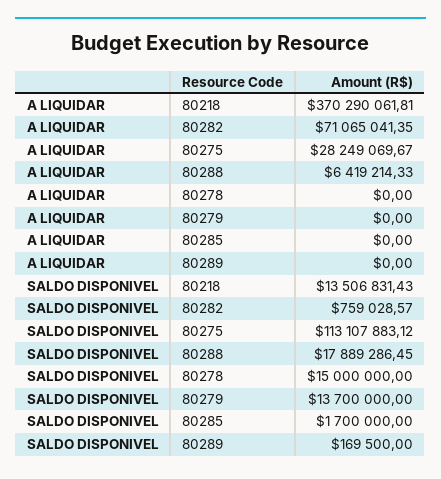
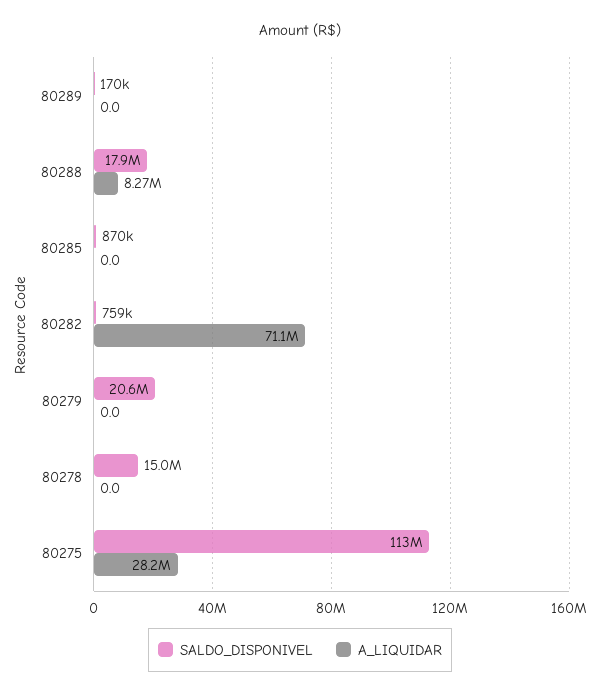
A LIQUIDAR, 80218: 370290061.81 -> none
A LIQUIDAR, 80288: 6419214.33 -> 8270000
SALDO DISPONIVEL, 80218: 13506831.43 -> none
SALDO DISPONIVEL, 80279: 13700000 -> 20600000
SALDO DISPONIVEL, 80285: 1700000 -> 870000

